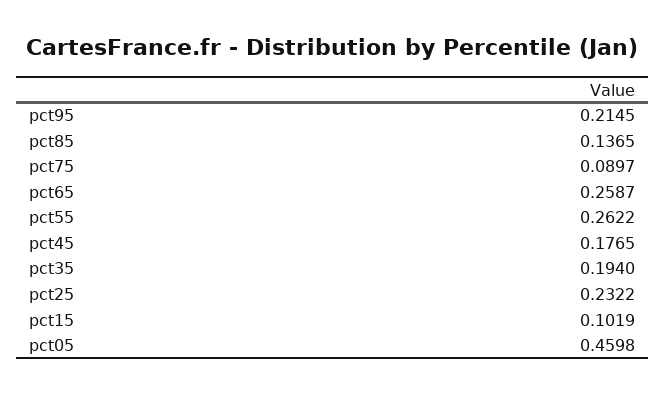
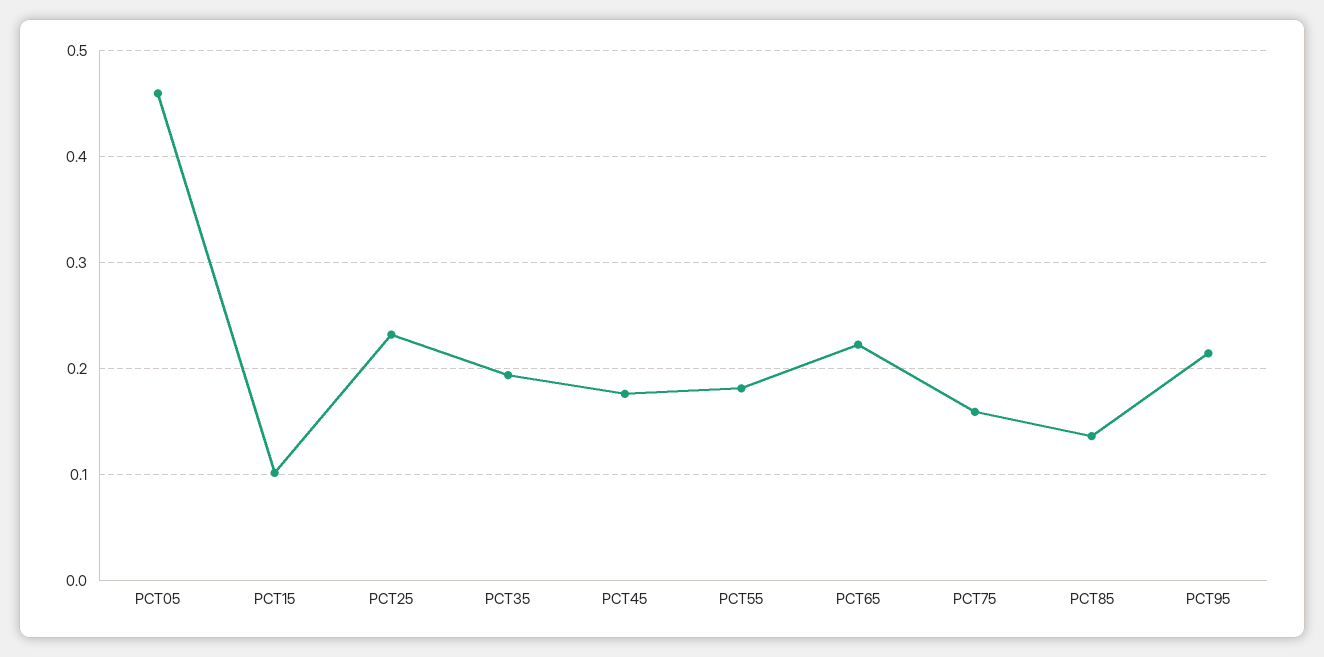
pct75: 0.0897 -> 0.16
pct65: 0.2587 -> 0.22
pct55: 0.2622 -> 0.18

